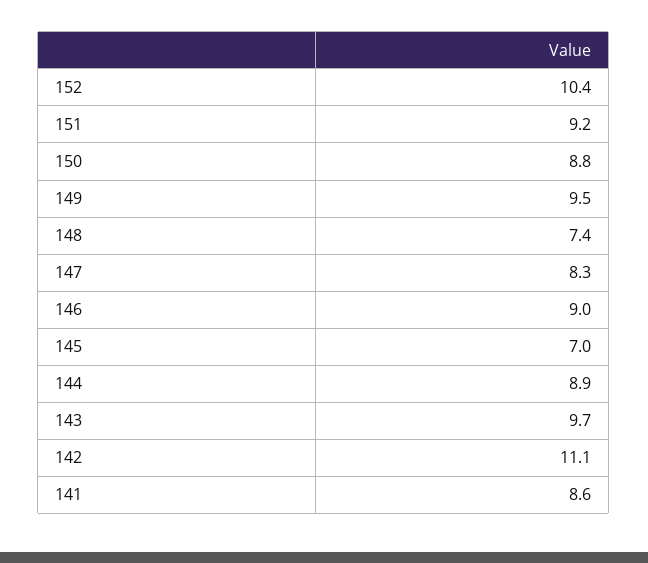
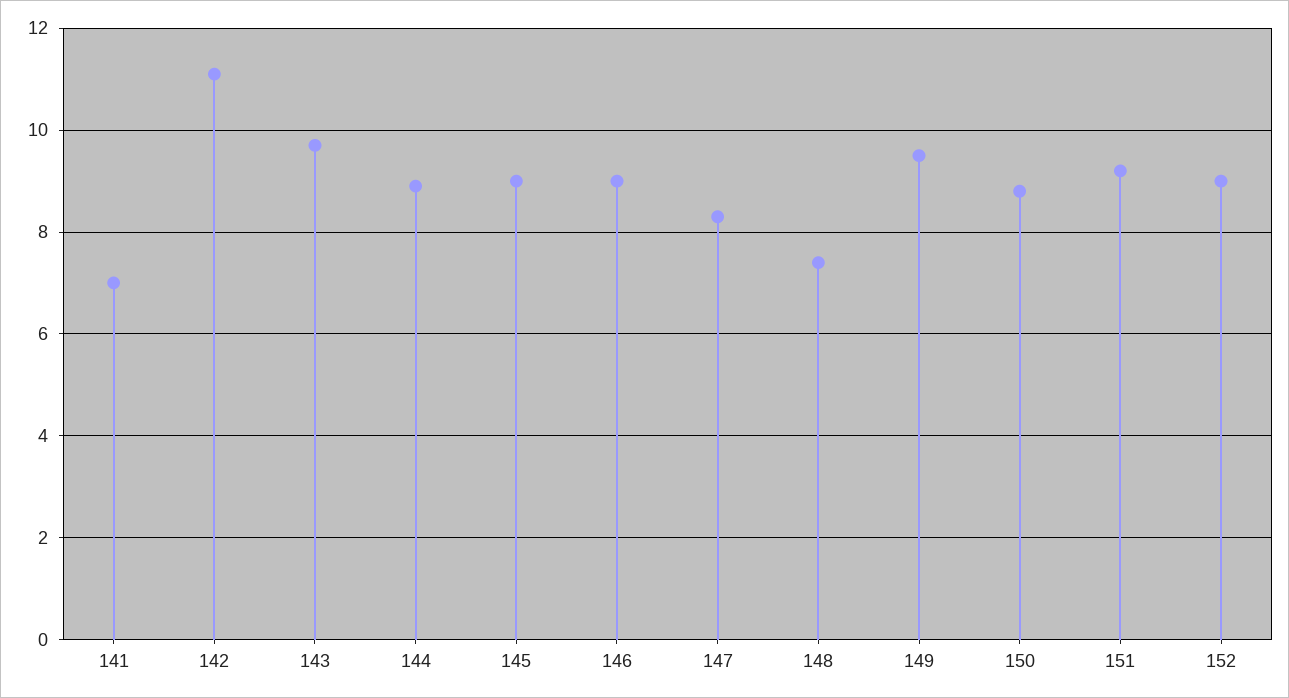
152: 10.4 -> 9
145: 7 -> 9
141: 8.6 -> 7

